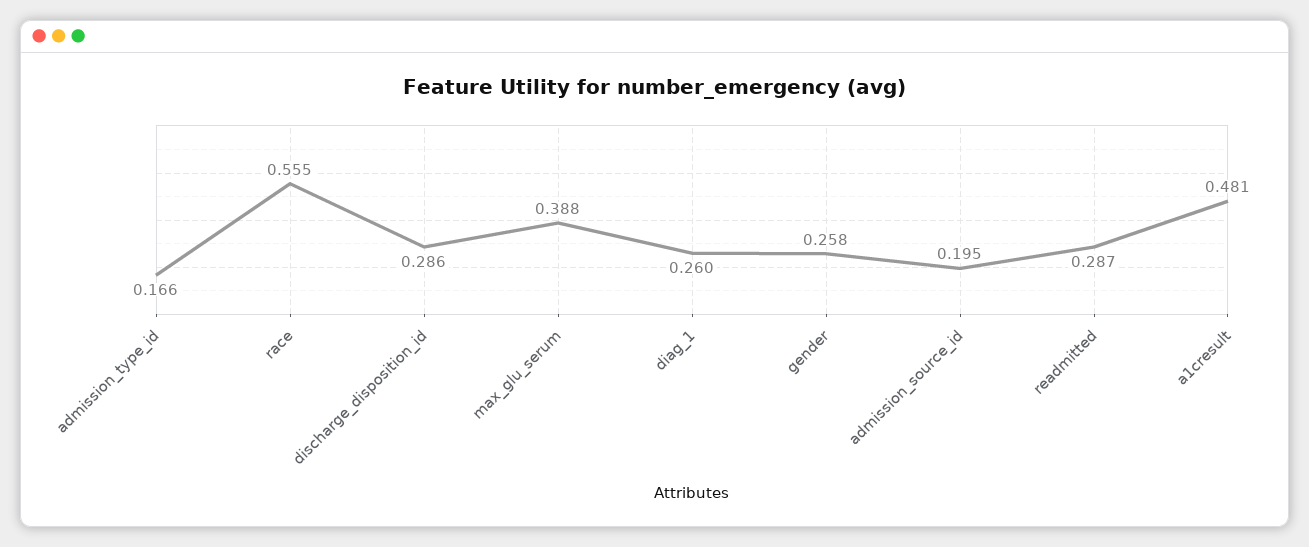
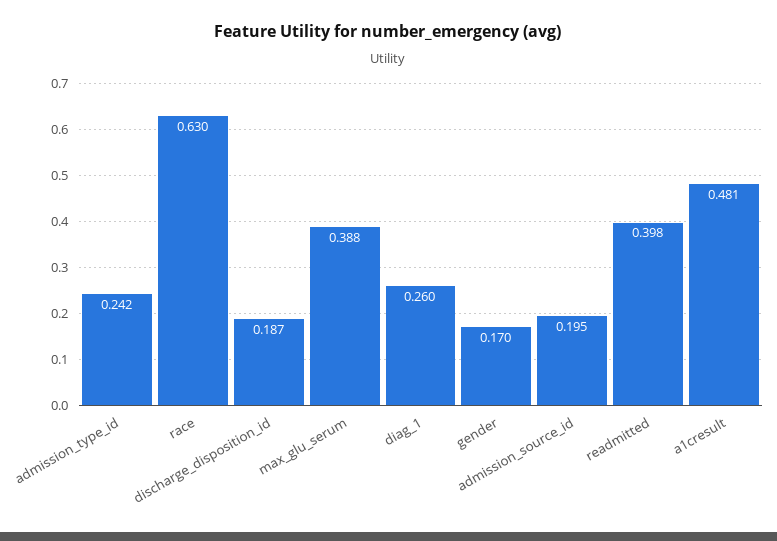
admission_type_id: 0.166 -> 0.242
race: 0.555 -> 0.63
discharge_disposition_id: 0.286 -> 0.187
gender: 0.258 -> 0.17
readmitted: 0.287 -> 0.398

